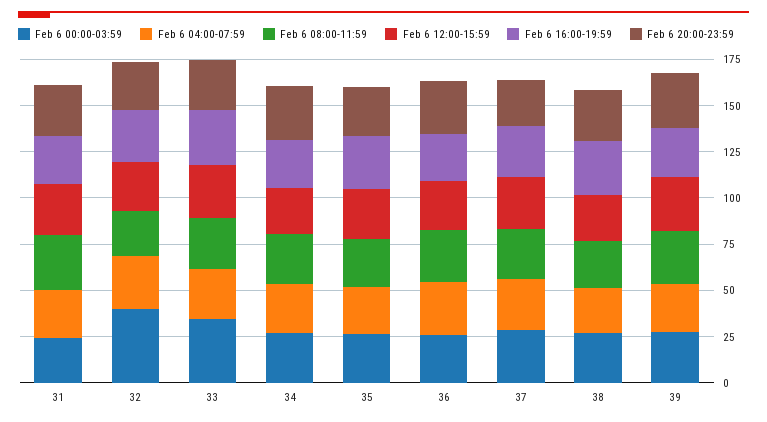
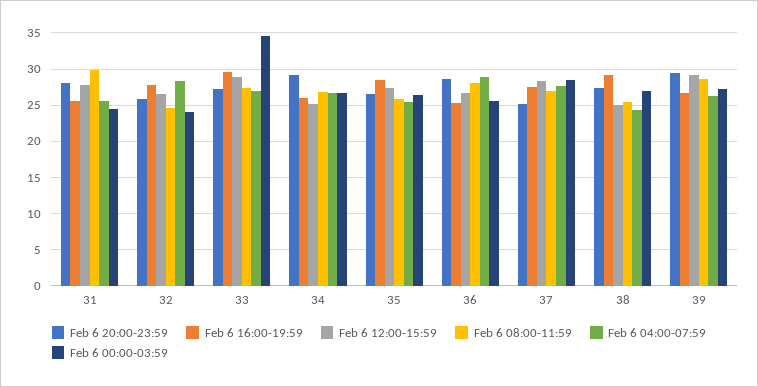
Feb 6 00:00-03:59, 32: 40 -> 24

